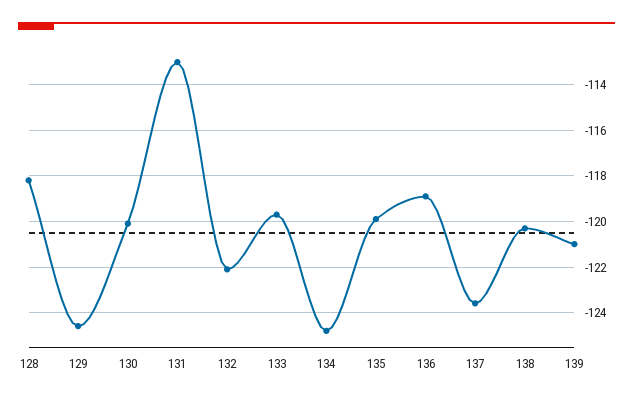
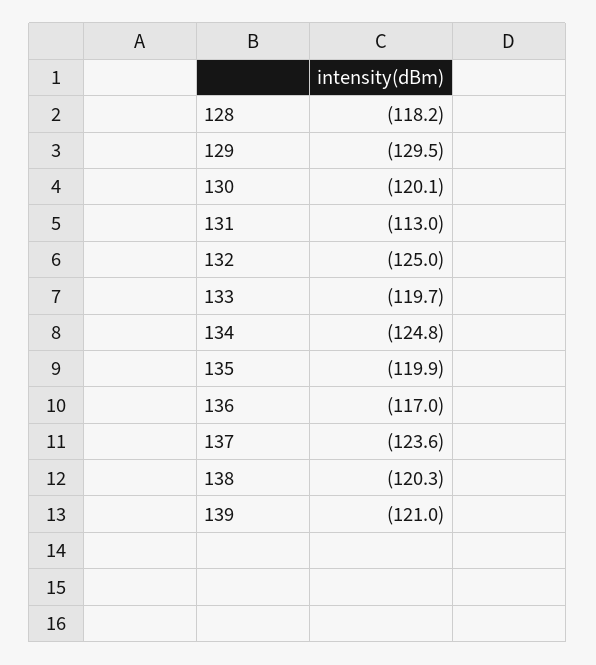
129: -124.5 -> -129.5
132: -122 -> -125
136: -119 -> -117

